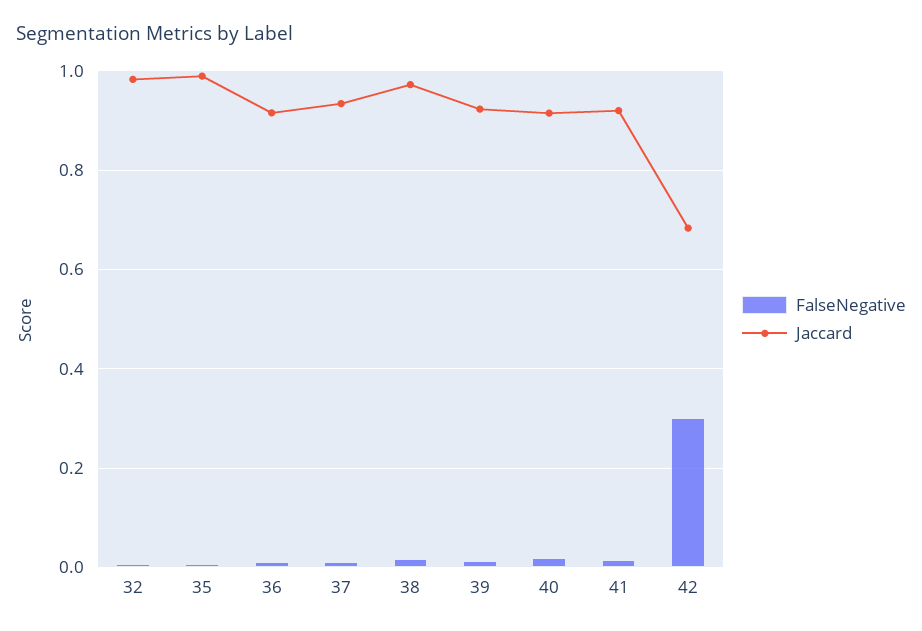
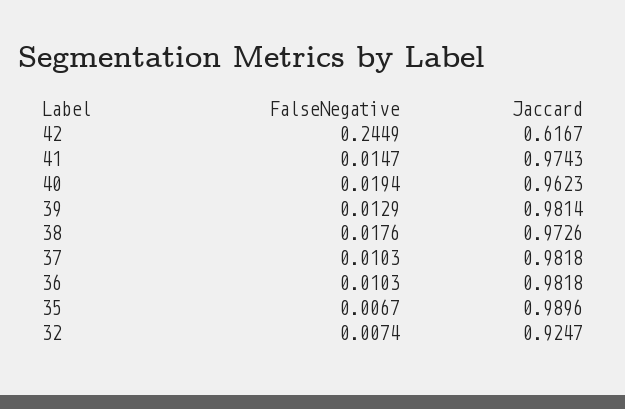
Jaccard, 32: 0.98 -> 0.9247
Jaccard, 36: 0.92 -> 0.9818
Jaccard, 37: 0.94 -> 0.9818
Jaccard, 39: 0.92 -> 0.9814
Jaccard, 40: 0.92 -> 0.9623
Jaccard, 41: 0.92 -> 0.9743
FalseNegative, 42: 0.3 -> 0.2449
Jaccard, 42: 0.68 -> 0.6167

